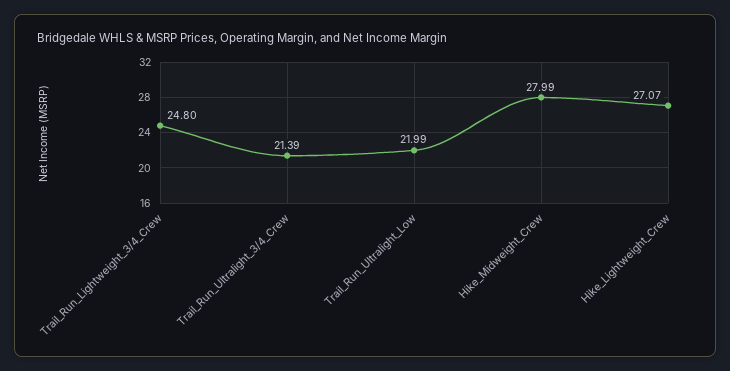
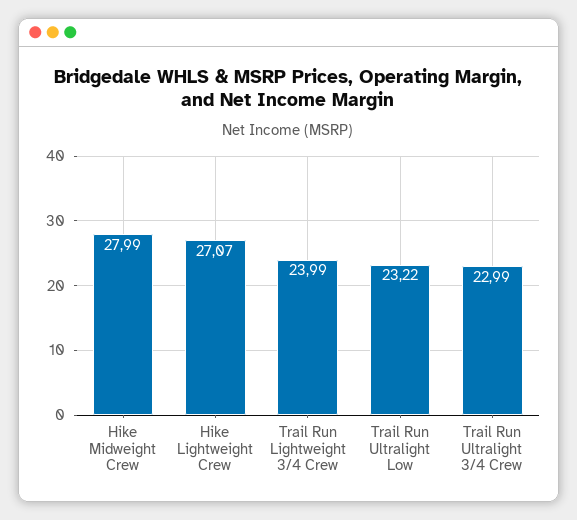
Trail_Run_Lightweight_3/4_Crew: 24.8 -> 23.99
Trail_Run_Ultralight_3/4_Crew: 21.39 -> 22.99
Trail_Run_Ultralight_Low: 21.99 -> 23.22

